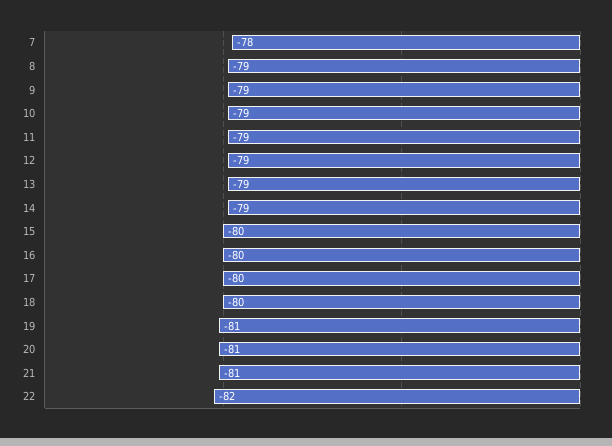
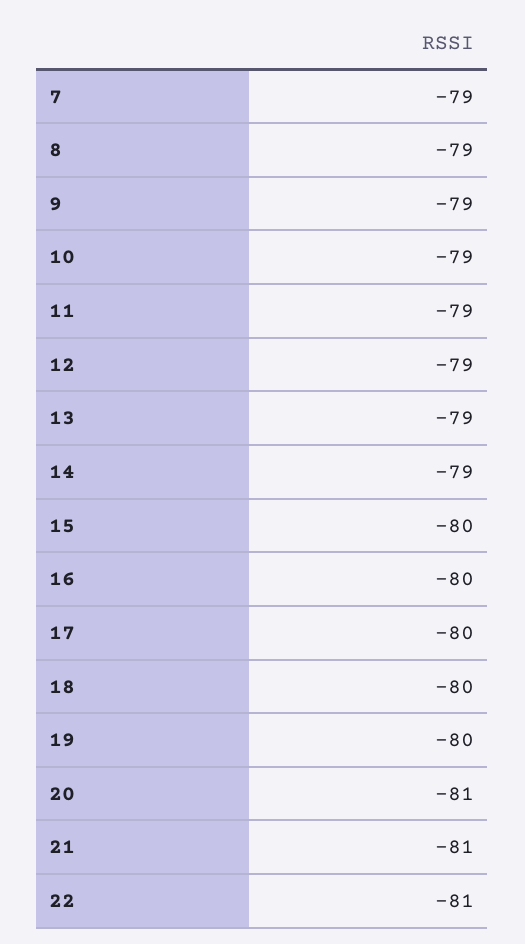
7: -78 -> -79
19: -81 -> -80
22: -82 -> -81

